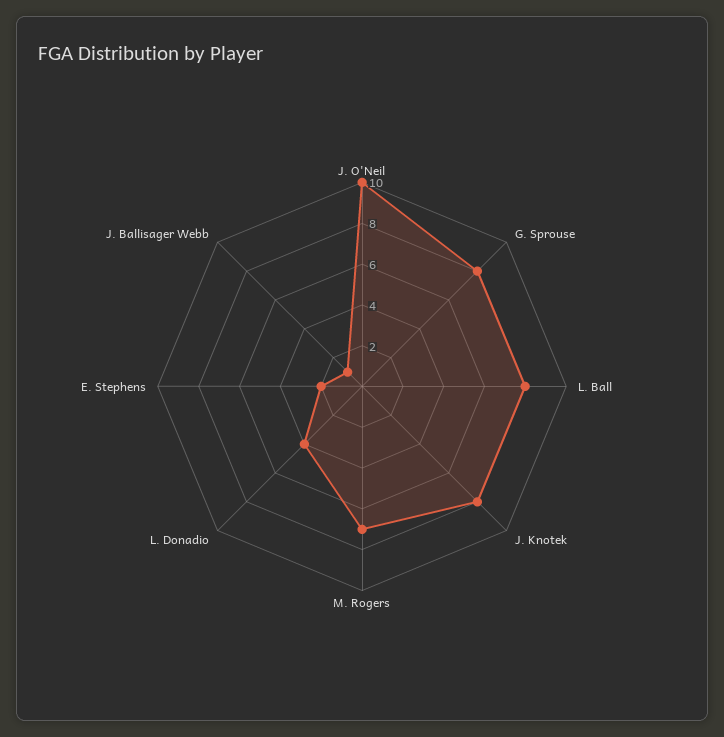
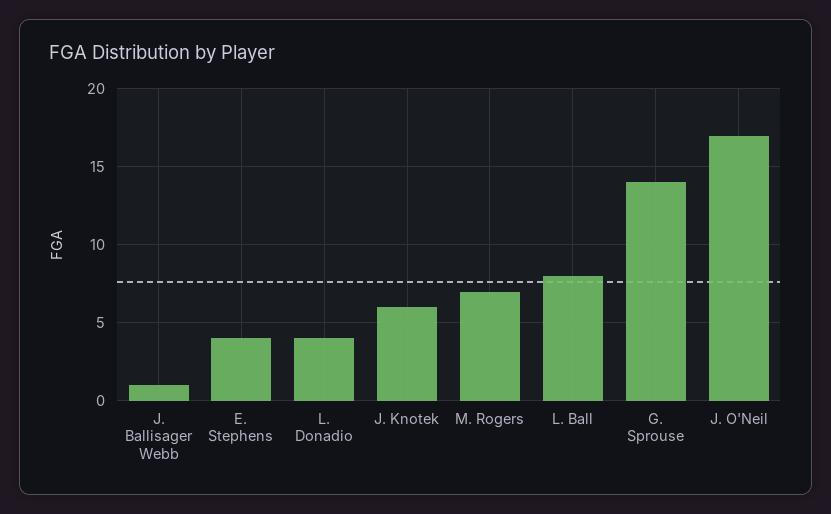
J. O'Neil: 10 -> 17
G. Sprouse: 8 -> 14
J. Knotek: 8 -> 6
E. Stephens: 2 -> 4

